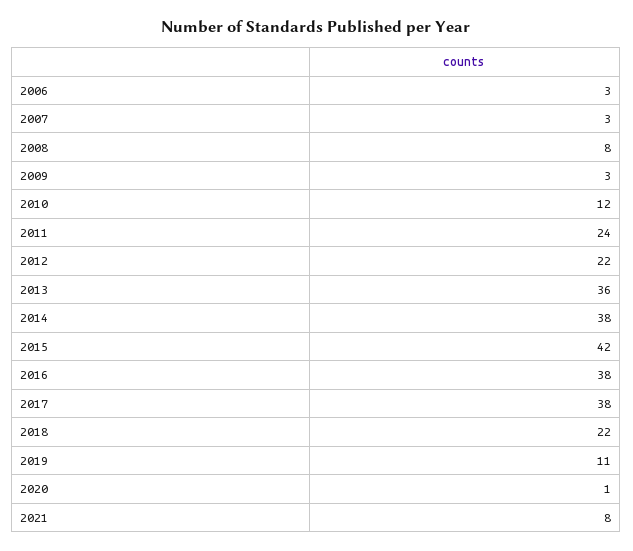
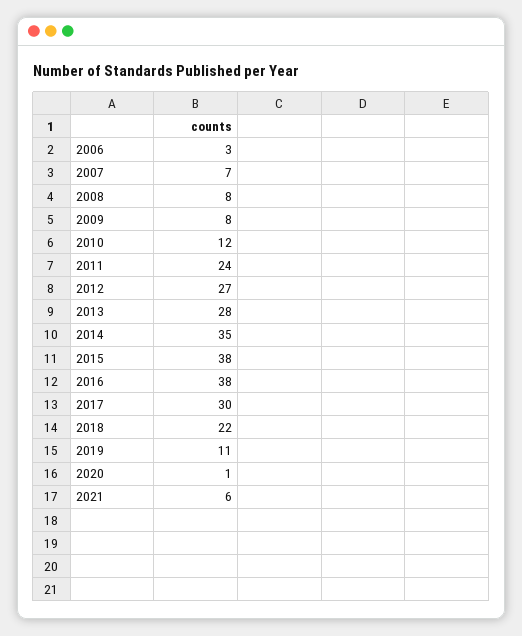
2007: 3 -> 7
2009: 3 -> 8
2012: 22 -> 27
2013: 36 -> 28
2014: 38 -> 35
2015: 42 -> 38
2017: 38 -> 30
2021: 8 -> 6

